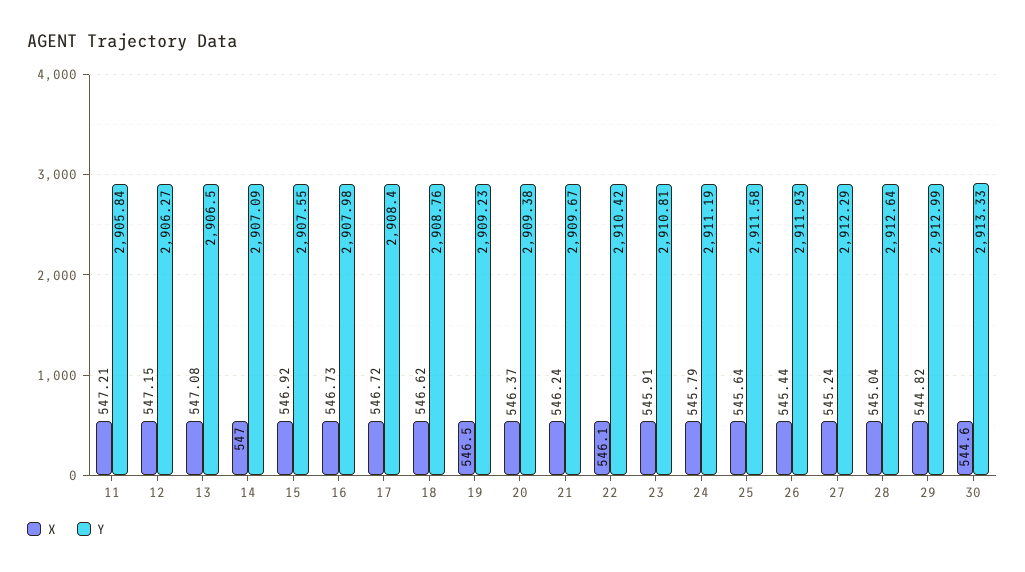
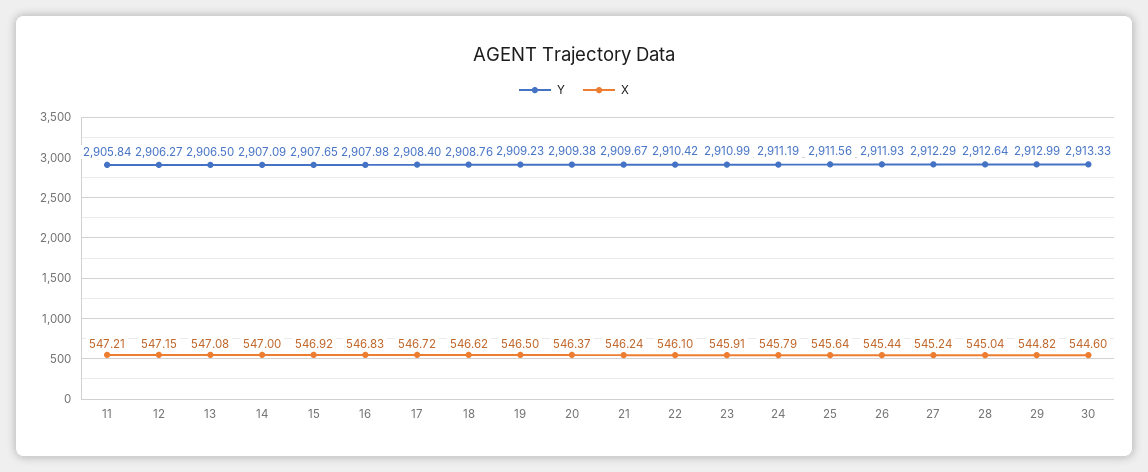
Y, 15: 2907.55 -> 2907.65
X, 16: 546.73 -> 546.83
Y, 23: 2910.81 -> 2910.99
Y, 25: 2911.58 -> 2911.56

